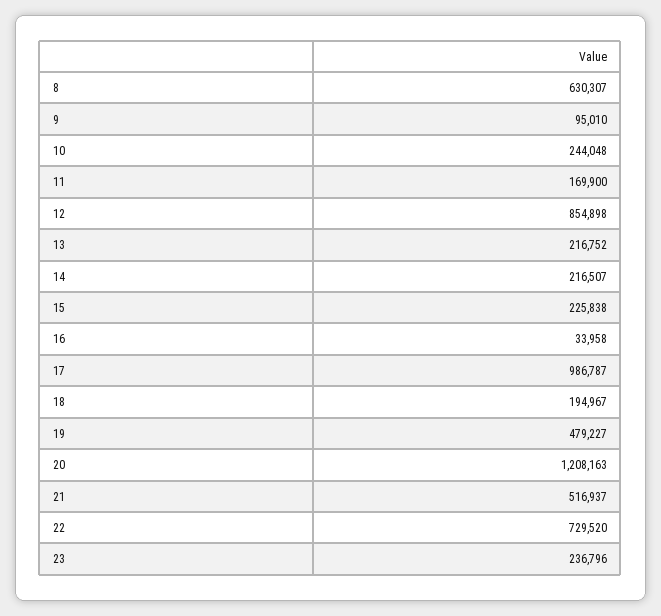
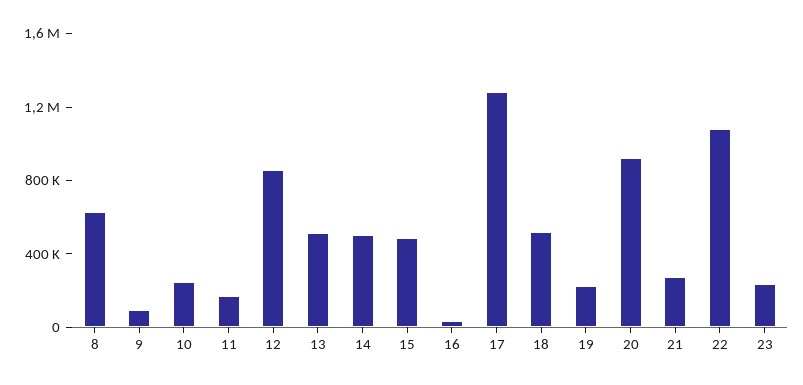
13: 216752 -> 500000
14: 216507 -> 500000
15: 225838 -> 500000
17: 986787 -> 1300000
18: 194967 -> 500000
19: 479227 -> 200000
20: 1208163 -> 900000
21: 516937 -> 300000
22: 729520 -> 1100000

